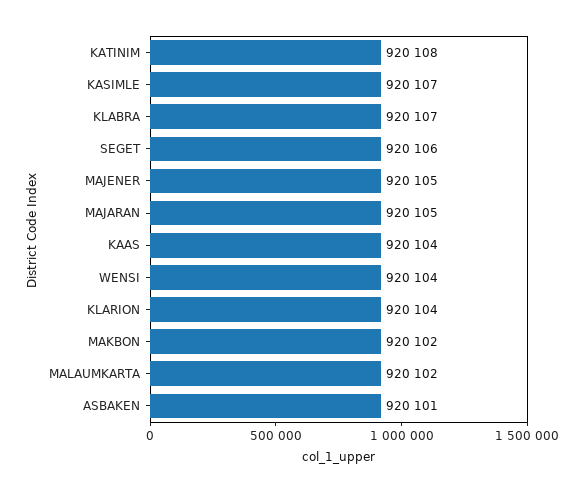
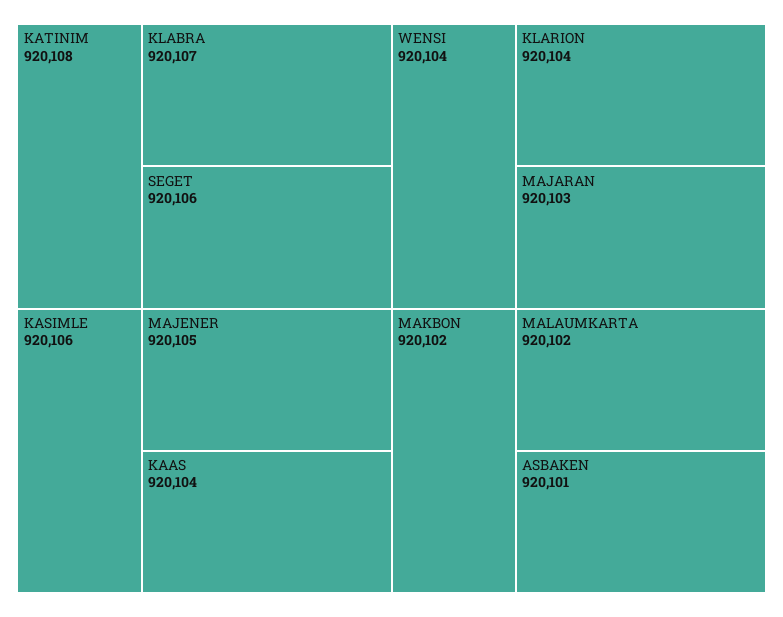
KASIMLE: 920107 -> 920106
MAJARAN: 920105 -> 920103

